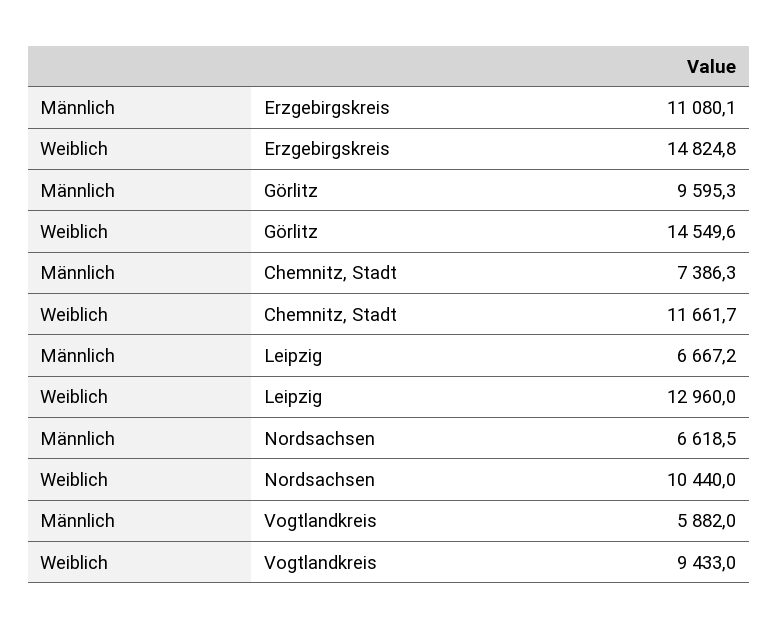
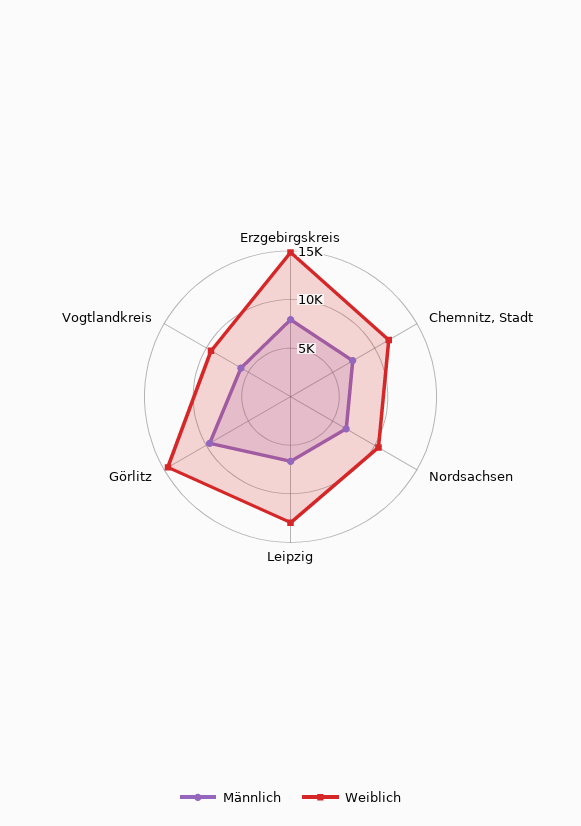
Männlich, Erzgebirgskreis: 11080.1 -> 8000

